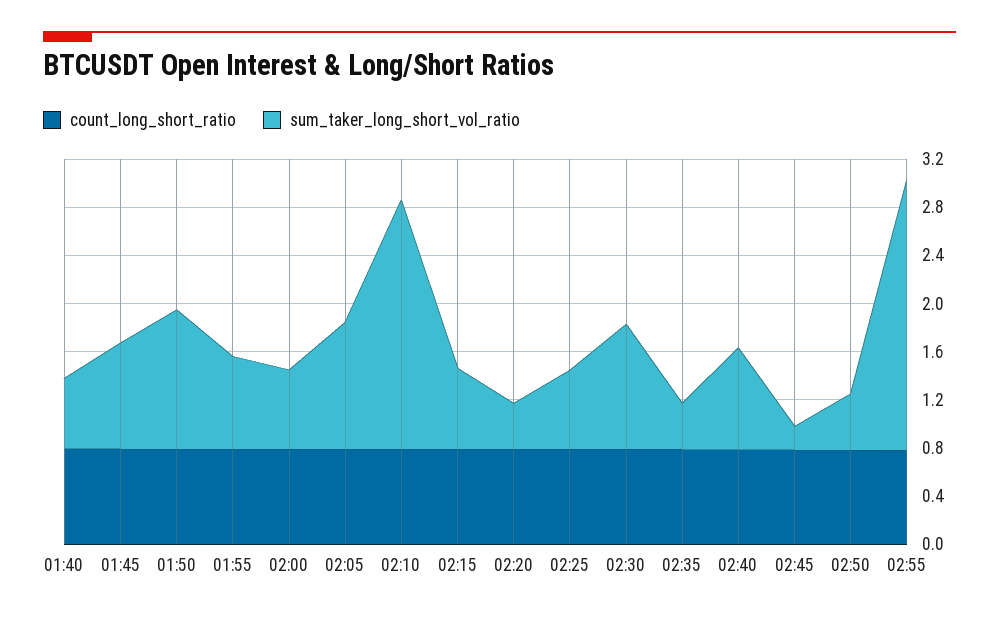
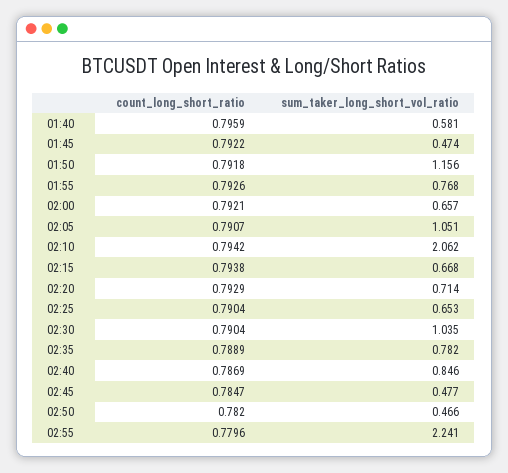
sum_taker_long_short_vol_ratio, 01:45: 0.9 -> 0.474
sum_taker_long_short_vol_ratio, 02:20: 0.4 -> 0.714
sum_taker_long_short_vol_ratio, 02:35: 0.4 -> 0.782
sum_taker_long_short_vol_ratio, 02:45: 0.2 -> 0.477

